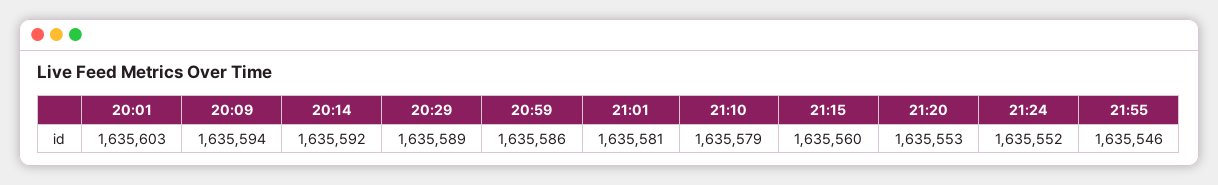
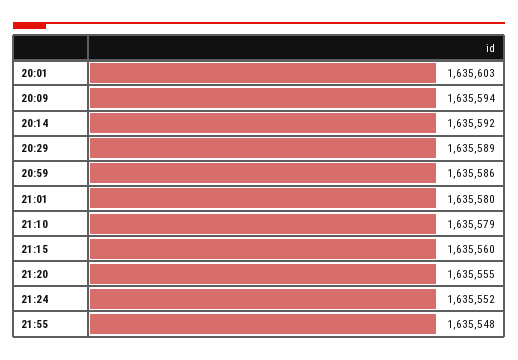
21:01: 1635581 -> 1635580
21:20: 1635553 -> 1635555
21:55: 1635546 -> 1635548

